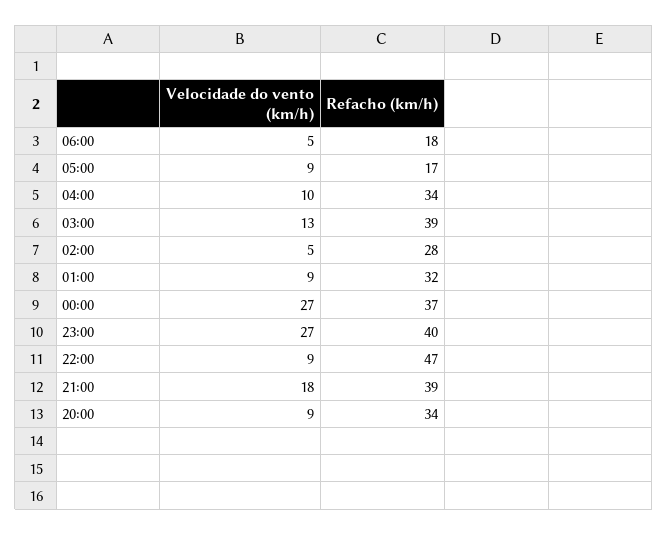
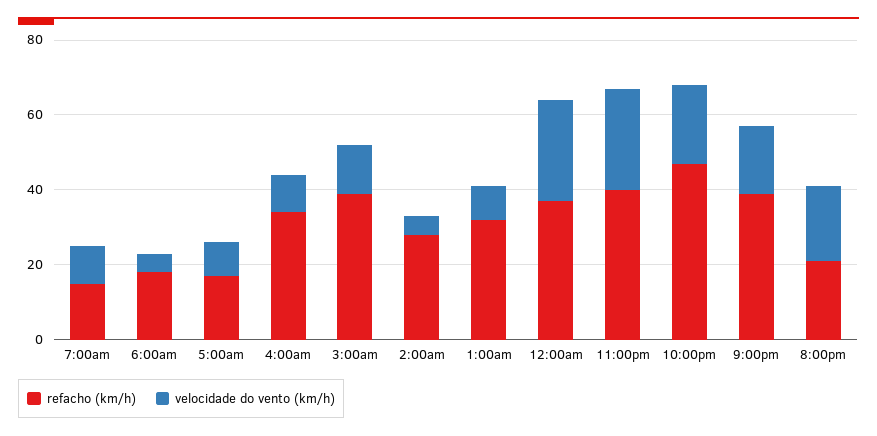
Velocidade do vento (km/h), 22:00: 9 -> 20
Velocidade do vento (km/h), 20:00: 9 -> 20
Refacho (km/h), 20:00: 34 -> 20
Refacho (km/h), 7:00am: none -> 15
Velocidade do vento (km/h), 7:00am: none -> 10

